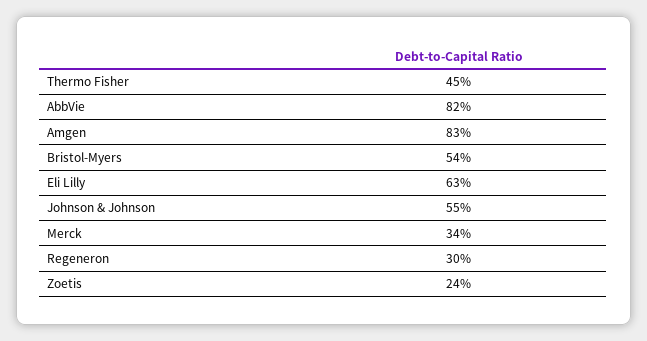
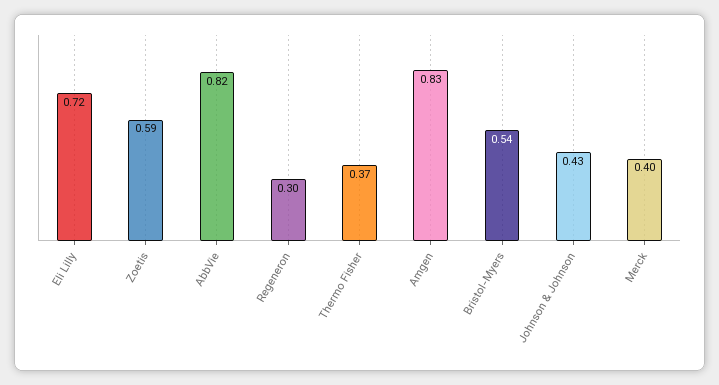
Thermo Fisher: 0.45 -> 0.37
Eli Lilly: 0.63 -> 0.72
Johnson & Johnson: 0.55 -> 0.43
Merck: 0.34 -> 0.4
Zoetis: 0.24 -> 0.59

